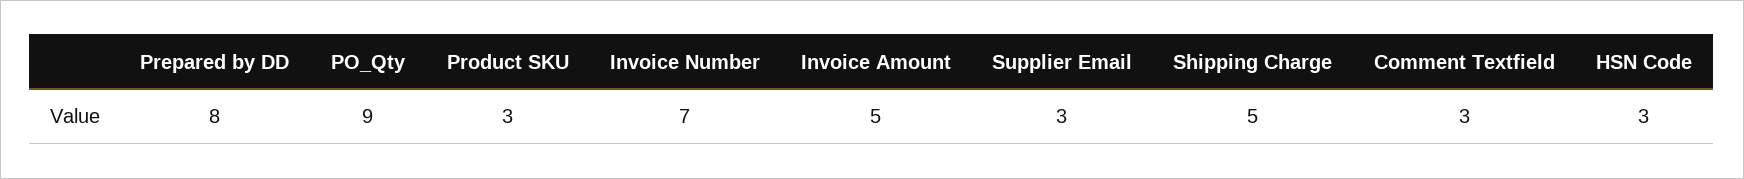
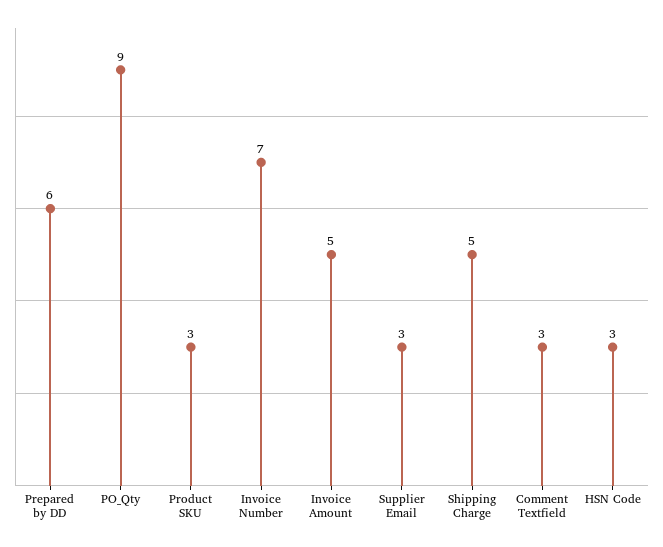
Prepared by DD: 8 -> 6

